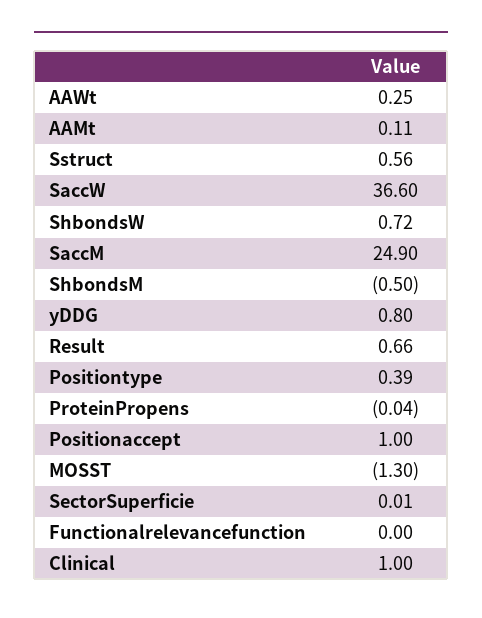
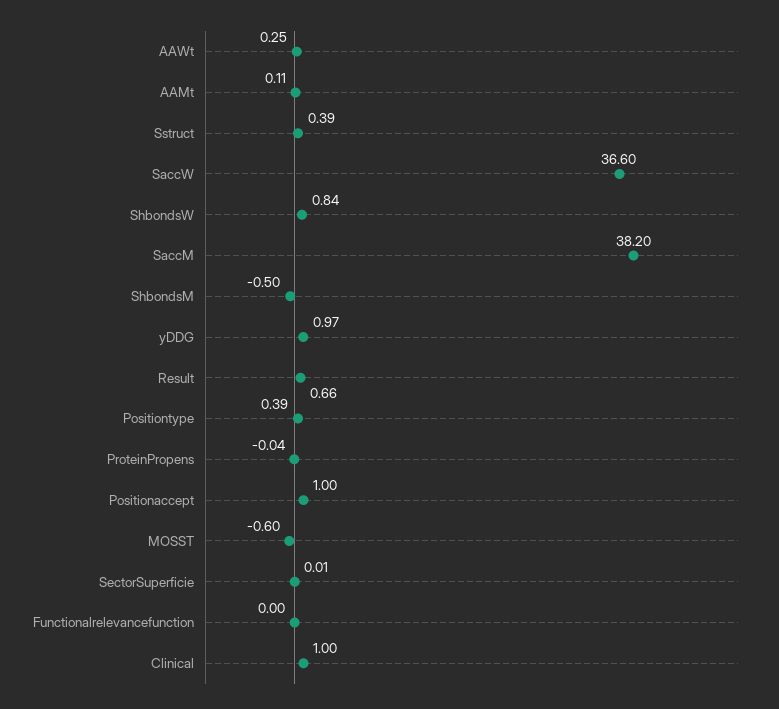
Sstruct: 0.56 -> 0.39
ShbondsW: 0.72 -> 0.84
SaccM: 24.9 -> 38.2
yDDG: 0.8 -> 0.97
MOSST: -1.3 -> -0.6

